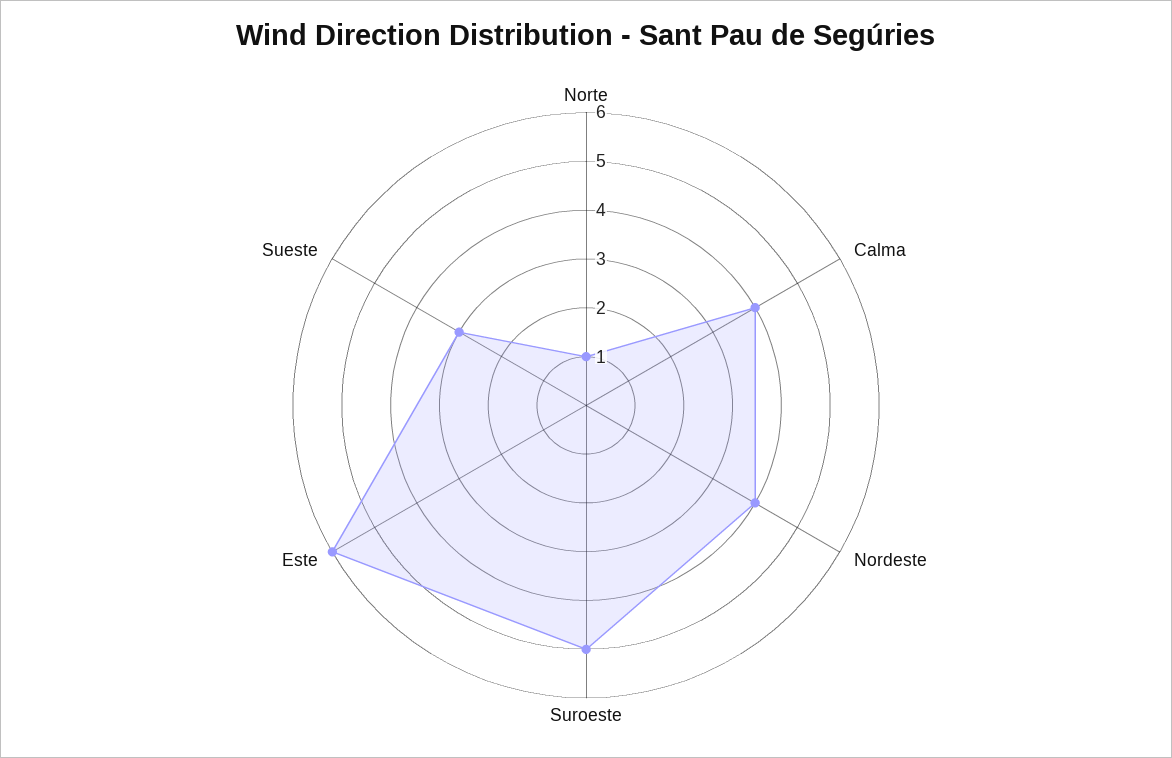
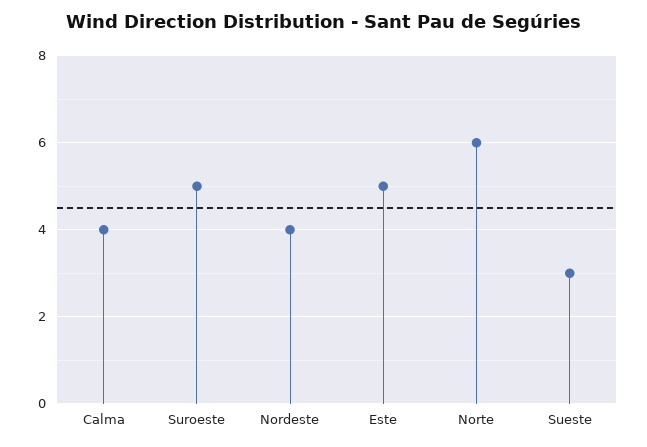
Norte: 1 -> 6
Este: 6 -> 5

